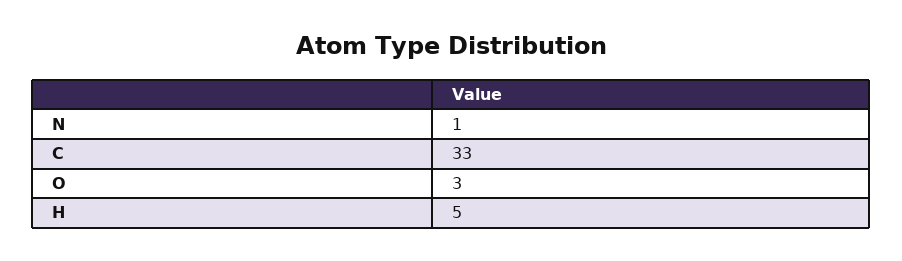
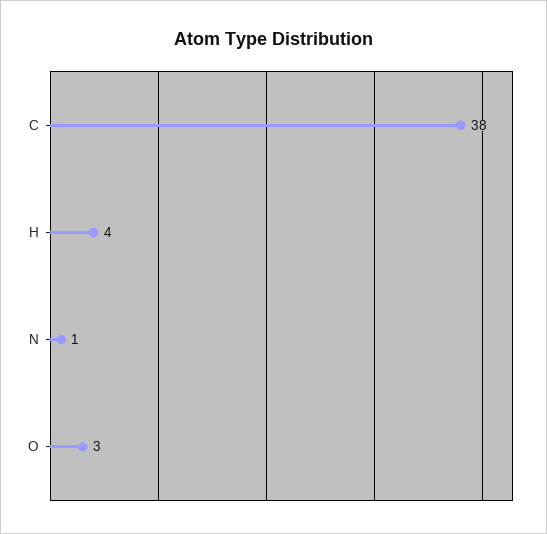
C: 33 -> 38
H: 5 -> 4

